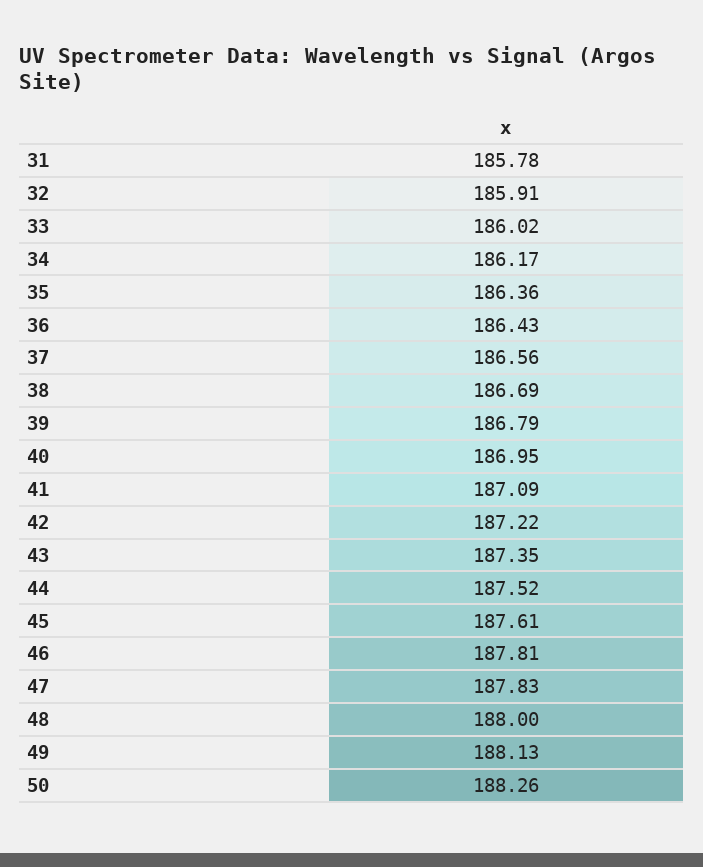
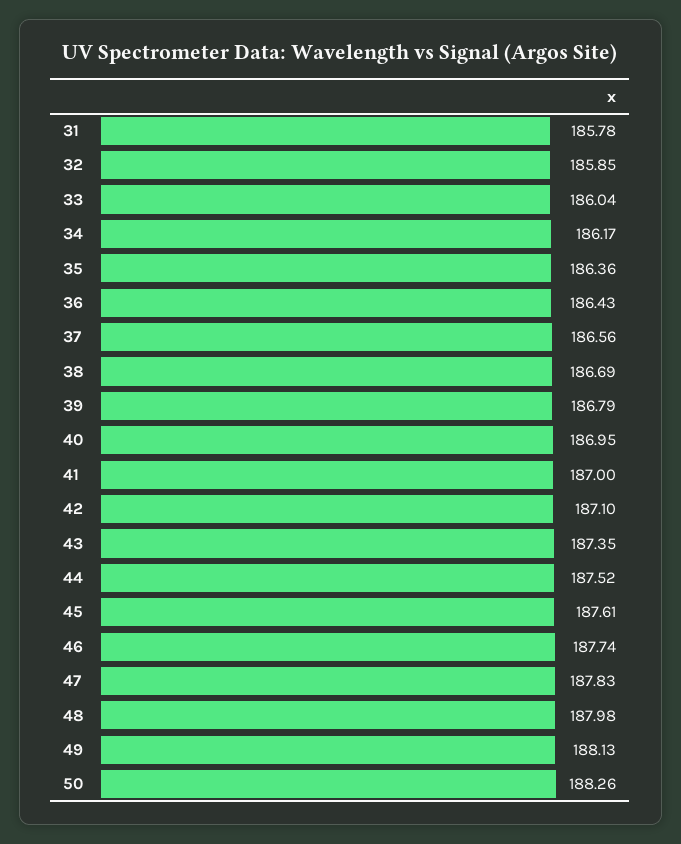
32: 185.91 -> 185.85
33: 186.02 -> 186.04
41: 187.09 -> 187
42: 187.22 -> 187.1
46: 187.81 -> 187.74
48: 188 -> 187.98

